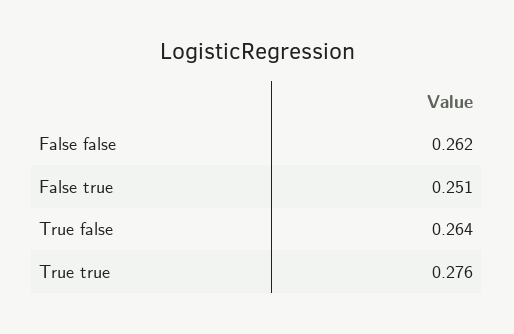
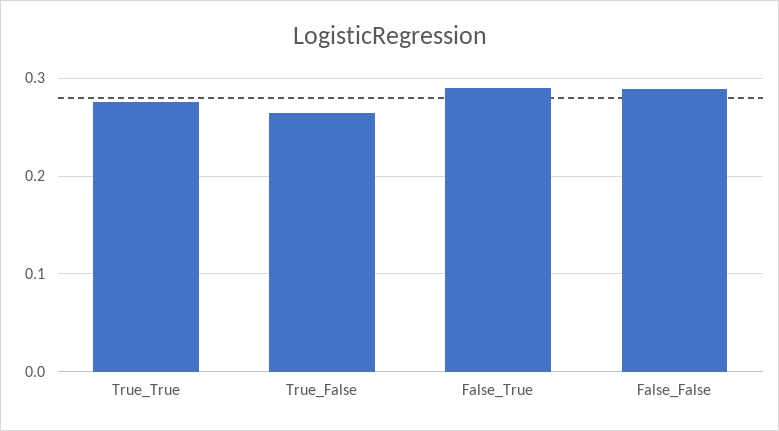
False false: 0.262 -> 0.29
False true: 0.251 -> 0.29

